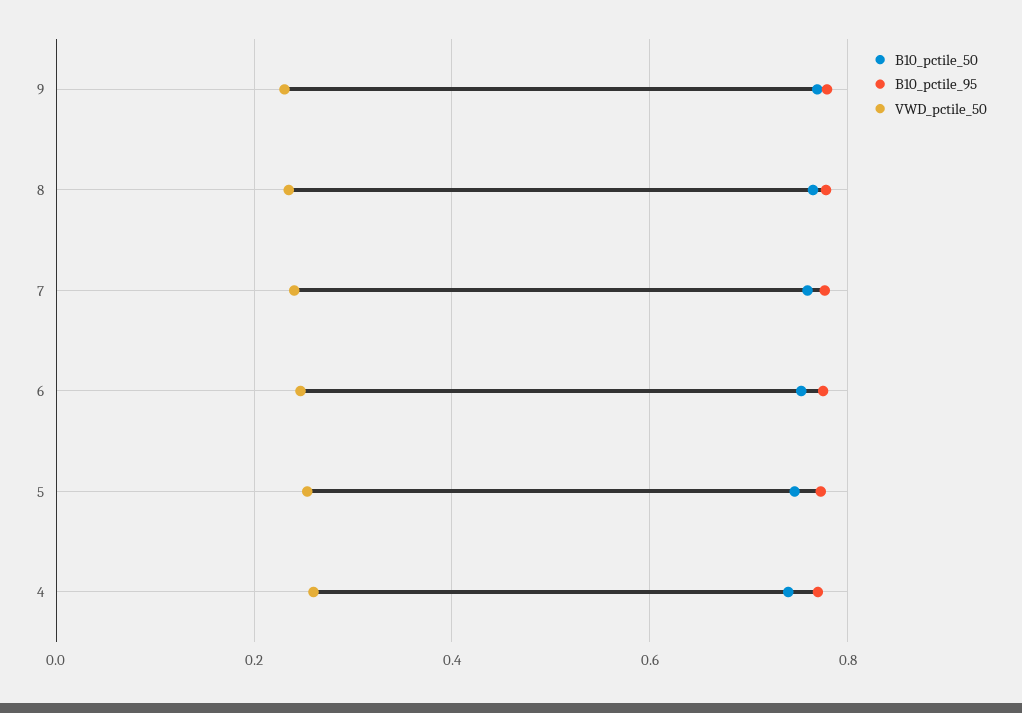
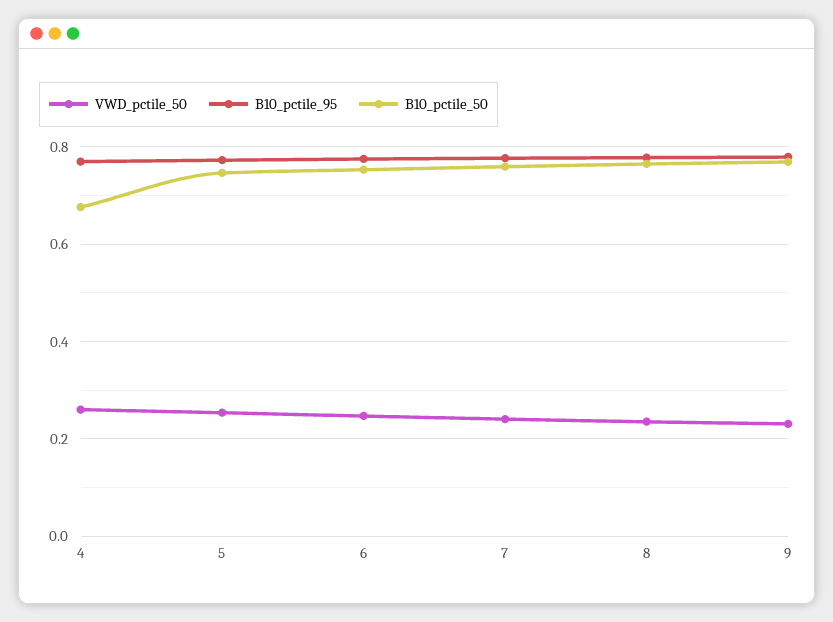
B10_pctile_50, 4: 0.74 -> 0.68

